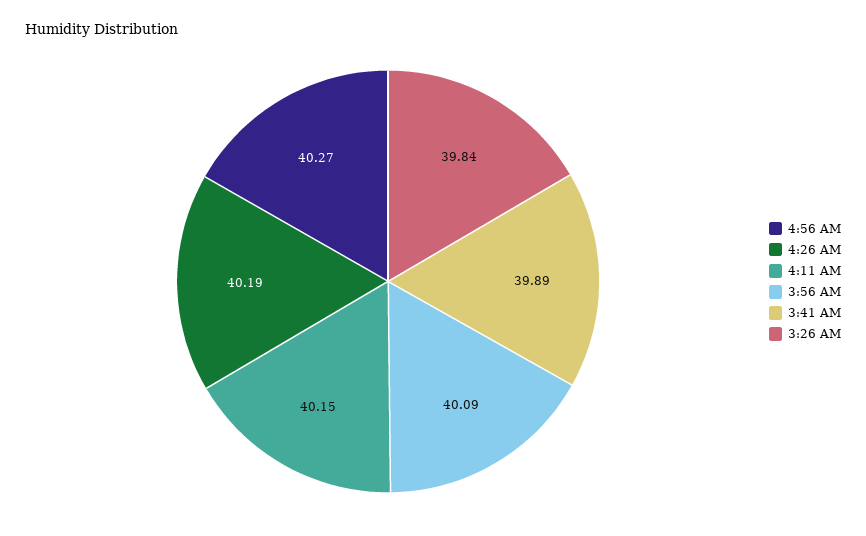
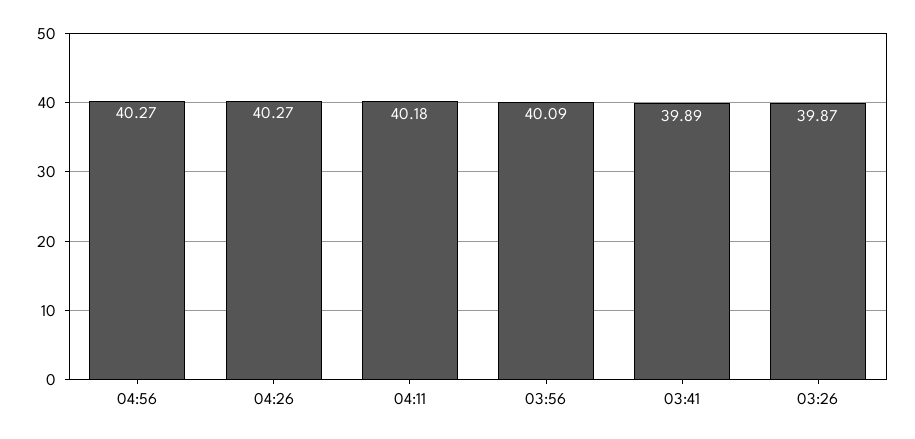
4:26 AM: 40.19 -> 40.27
4:11 AM: 40.15 -> 40.18
3:26 AM: 39.84 -> 39.87

